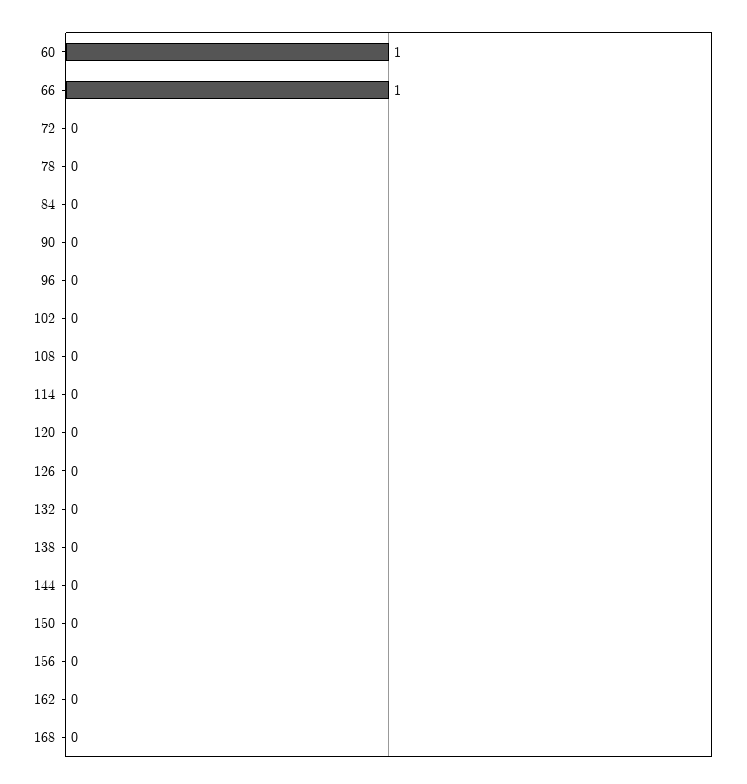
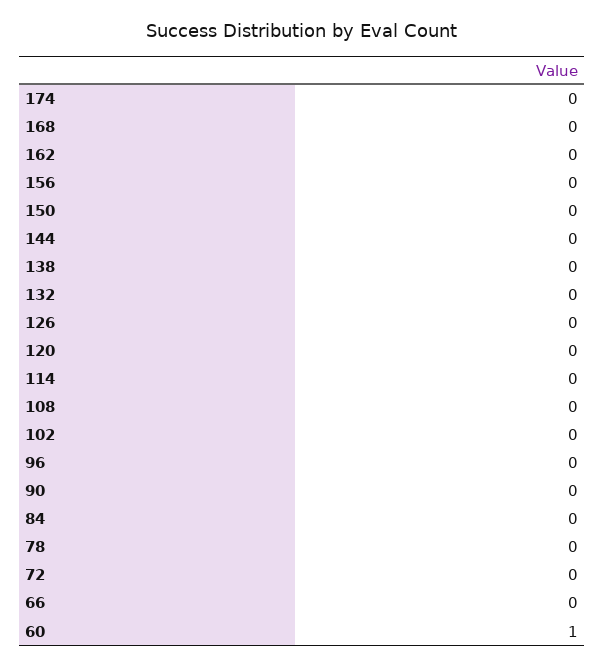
66: 1 -> 0
174: none -> 0

